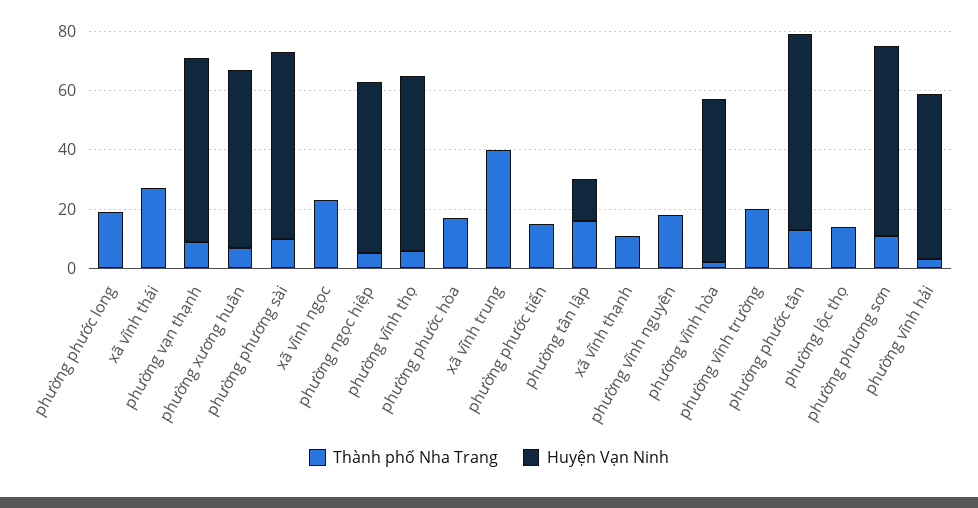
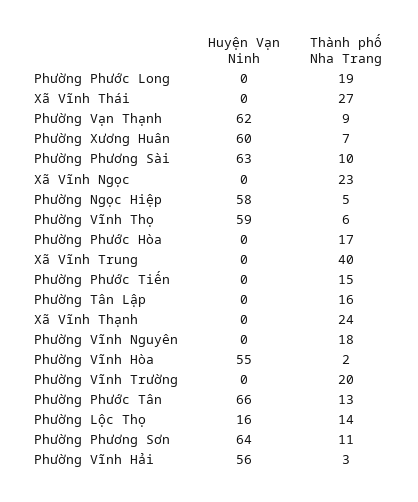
Huyện Vạn Ninh, phường tân lập: 15 -> 0
Thành phố Nha Trang, xã vĩnh thạnh: 10 -> 24
Huyện Vạn Ninh, phường lộc thọ: 0 -> 16

